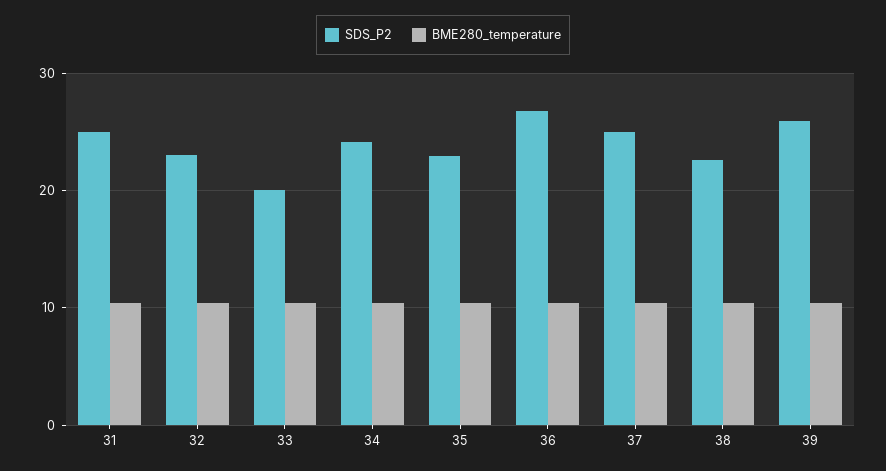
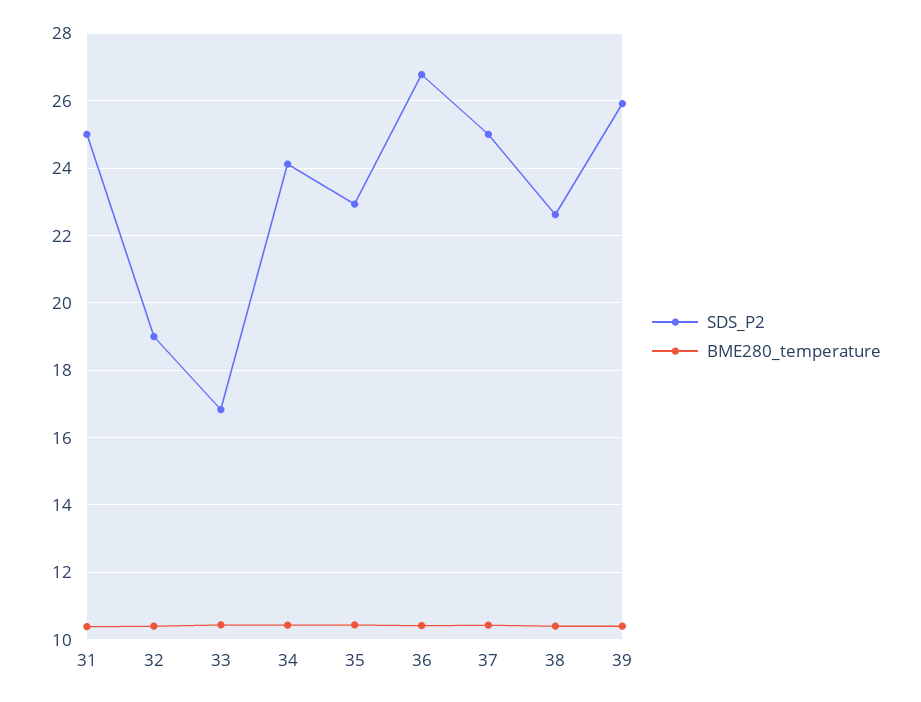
SDS_P2, 32: 23 -> 19
SDS_P2, 33: 20 -> 16.8

